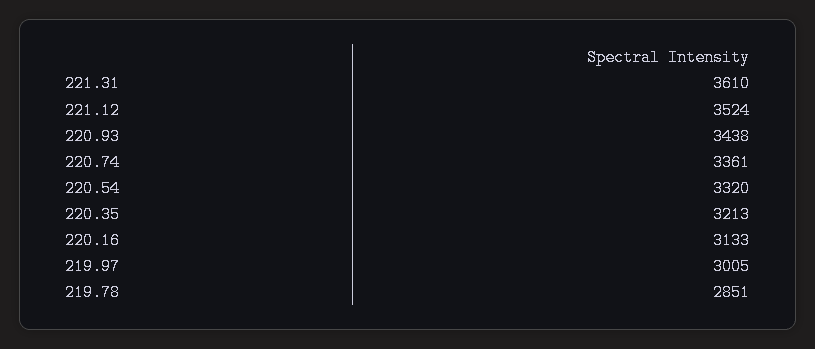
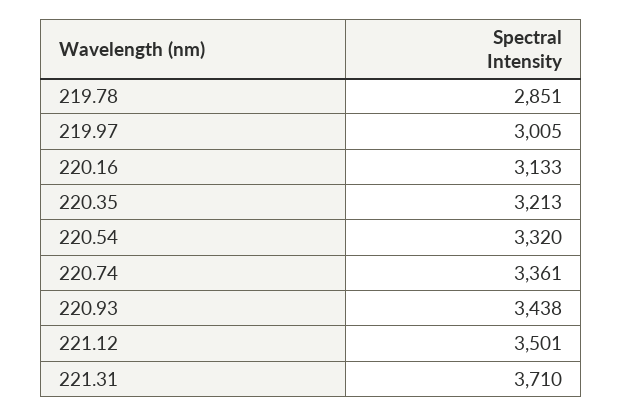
221.31: 3610 -> 3710
221.12: 3524 -> 3501

